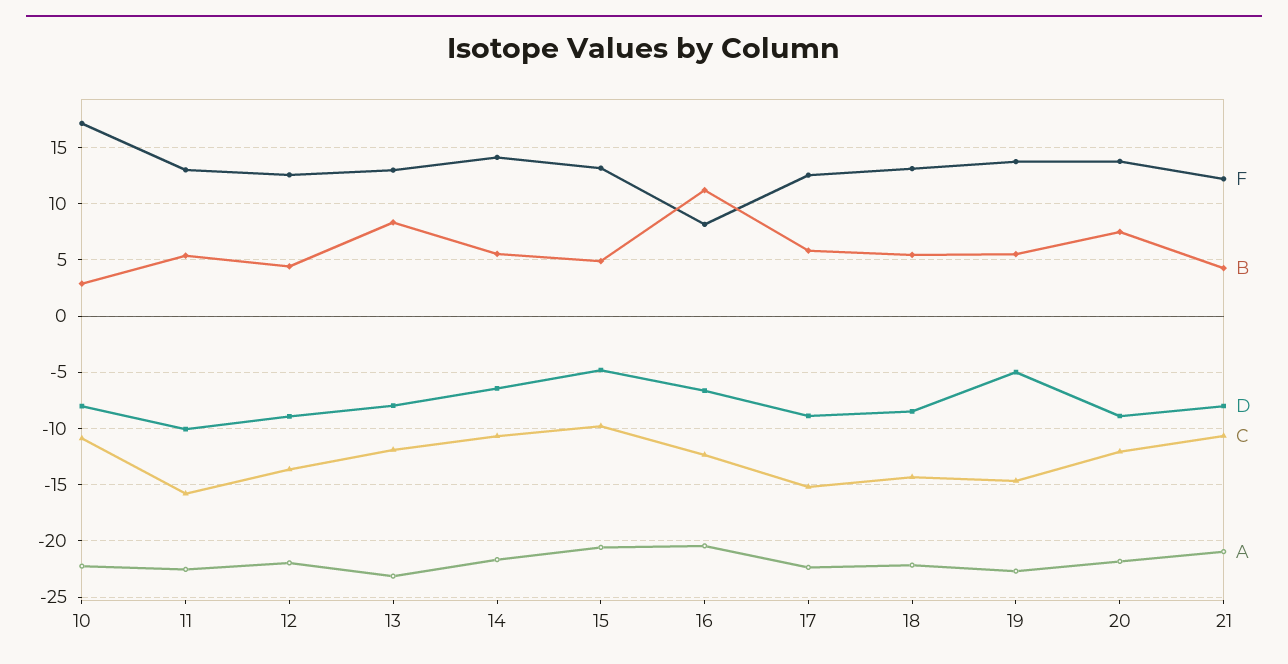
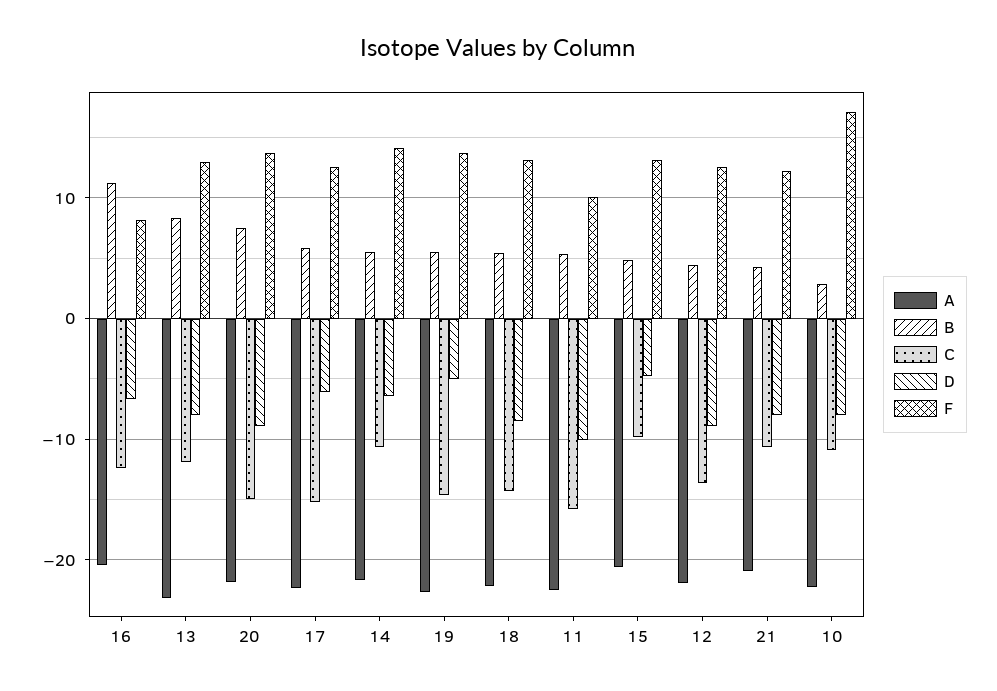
F, 11: 13 -> 10
D, 17: -9 -> -6
C, 20: -12 -> -15

